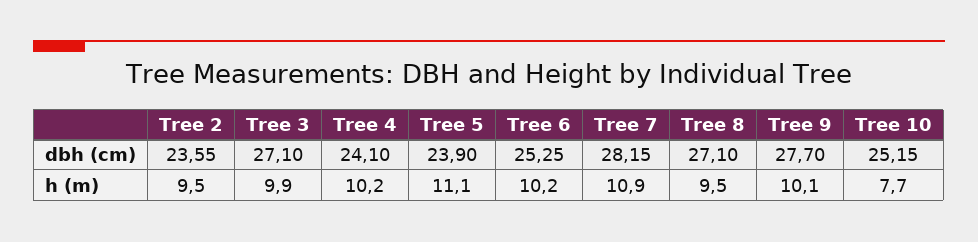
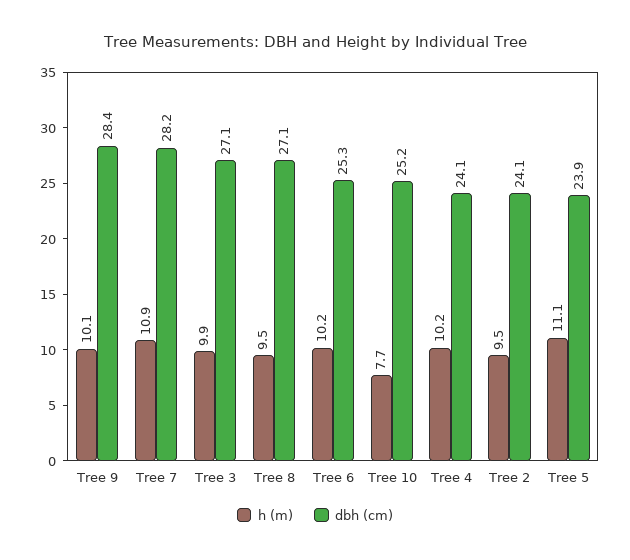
dbh (cm), Tree 2: 23.55 -> 24.1
dbh (cm), Tree 9: 27.7 -> 28.4

